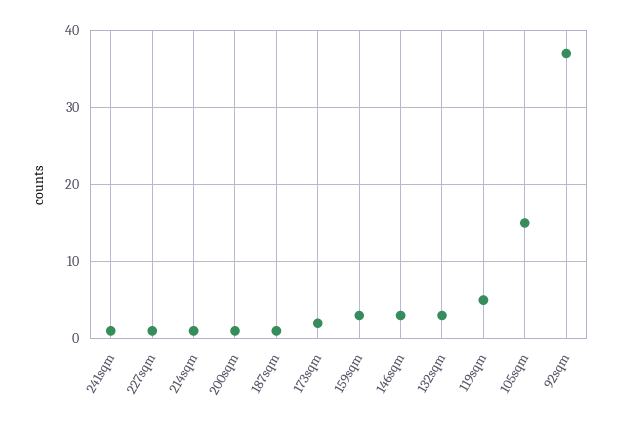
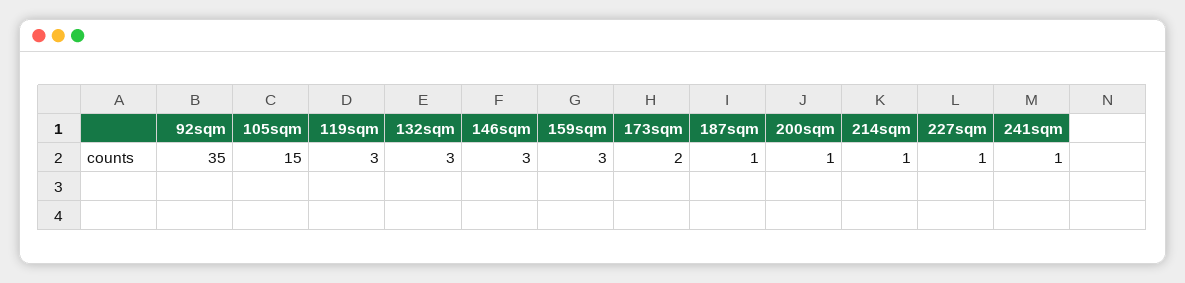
119sqm: 5 -> 3
92sqm: 37 -> 35

